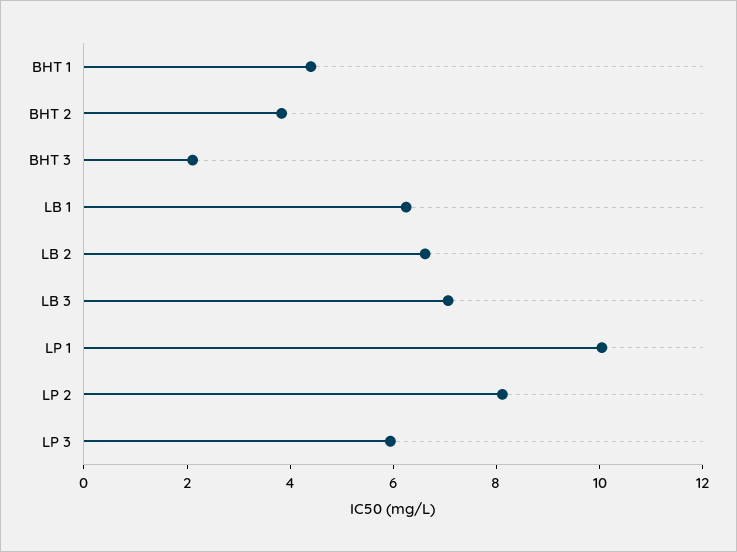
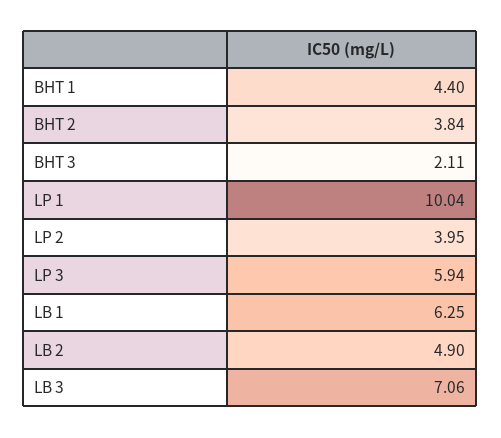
LB 2: 6.5 -> 4.9
LP 2: 8 -> 3.95

